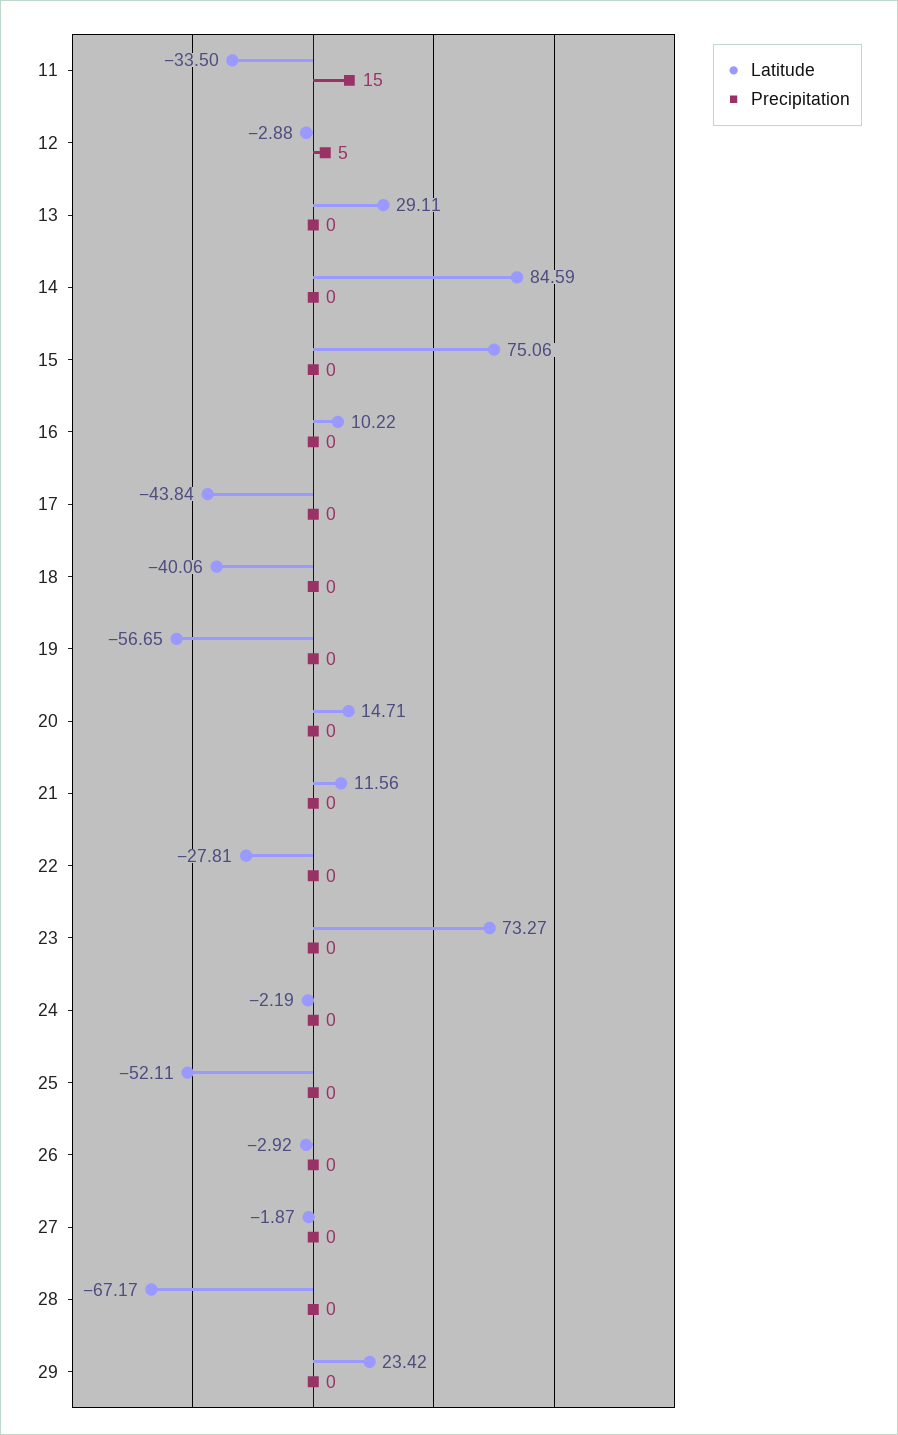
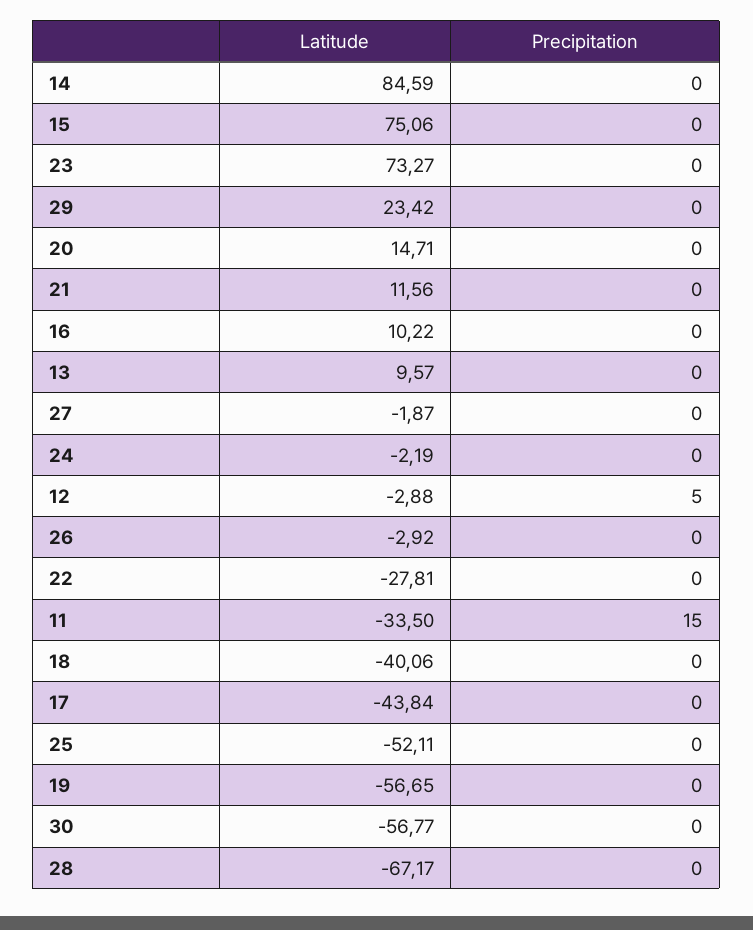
Latitude, 13: 29.11 -> 9.57
Latitude, 30: none -> -56.77
Precipitation, 30: none -> 0

